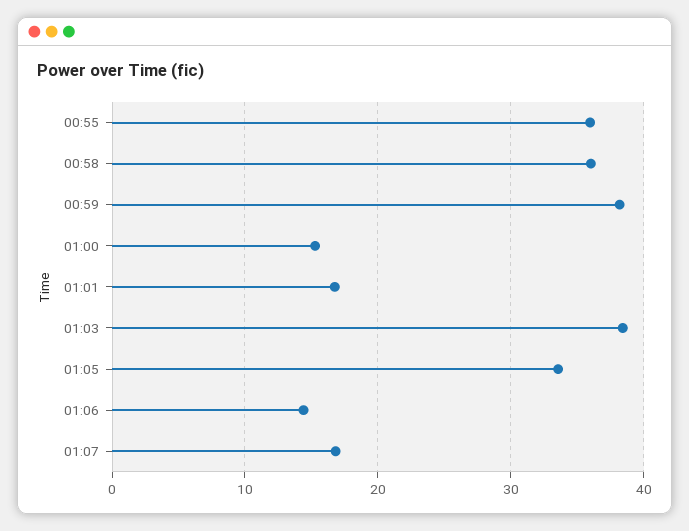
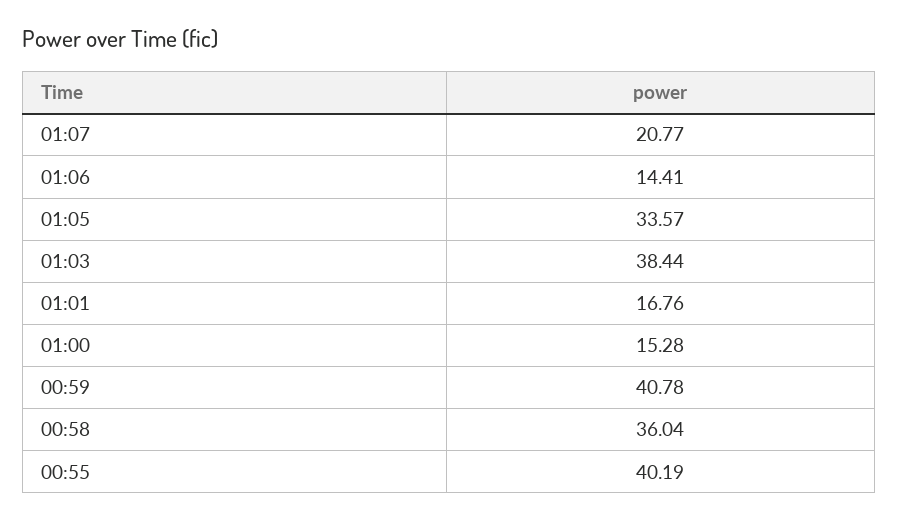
00:55: 36 -> 40.19
00:59: 38 -> 40.78
01:07: 17 -> 20.77

